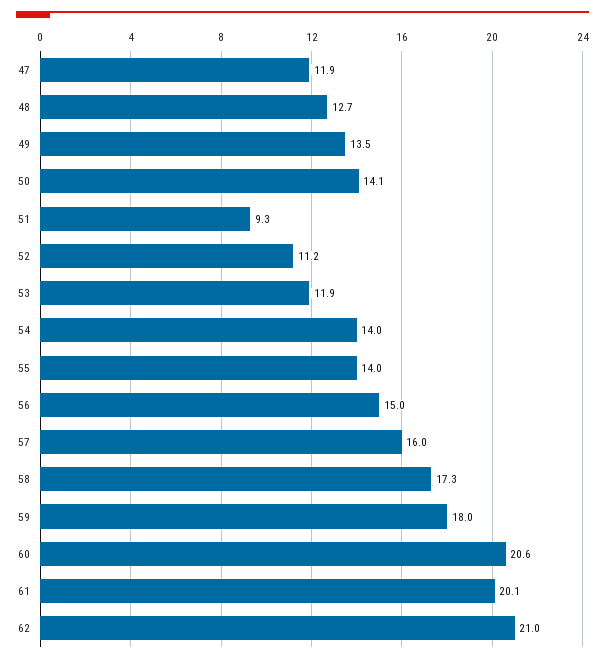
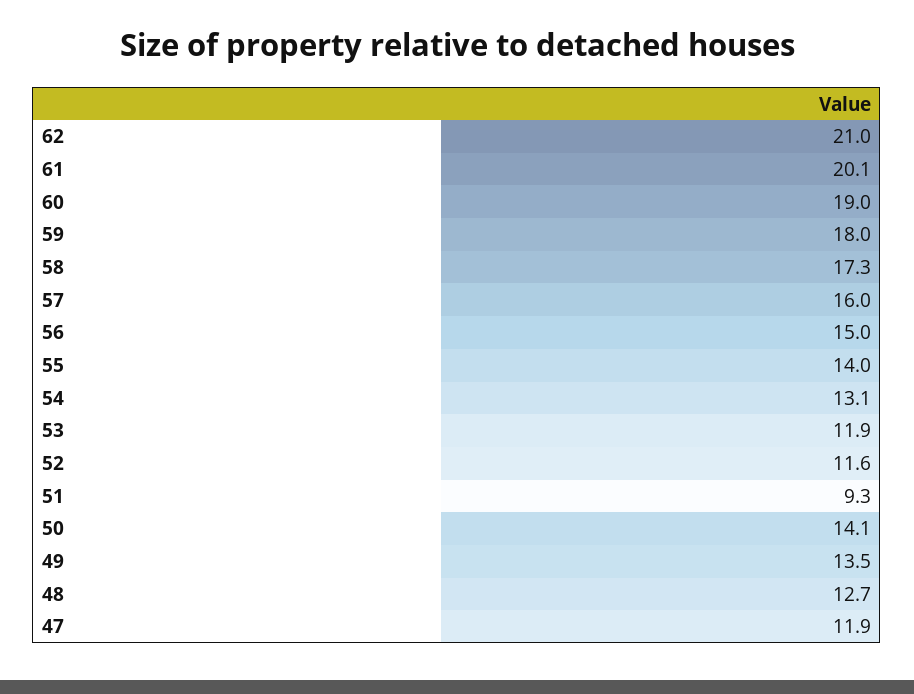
52: 11.2 -> 11.6
54: 14 -> 13.1
60: 20.6 -> 19

